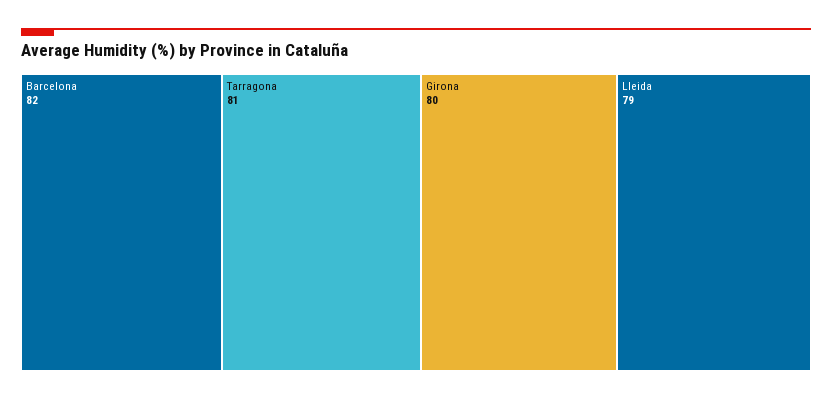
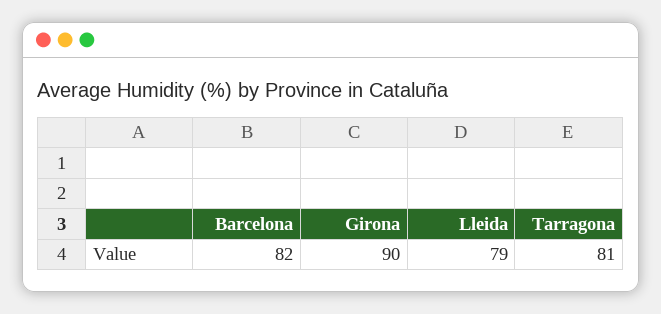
Girona: 80 -> 90

